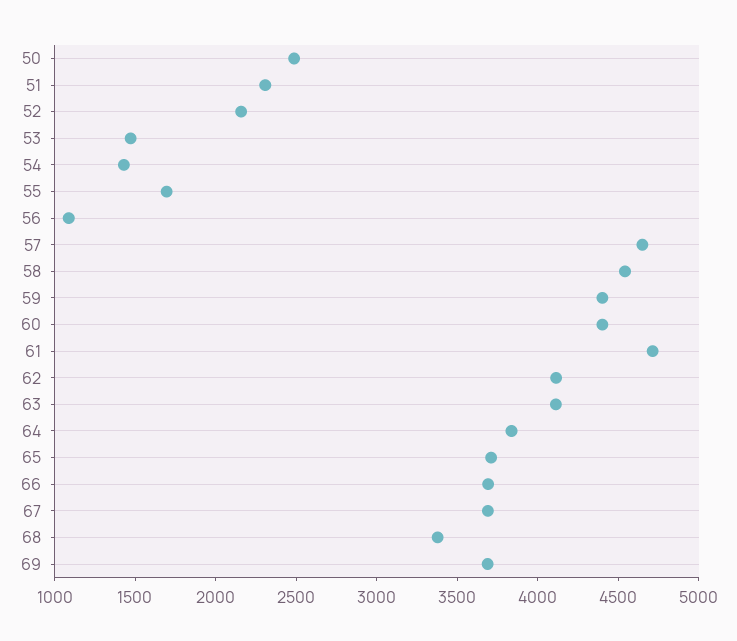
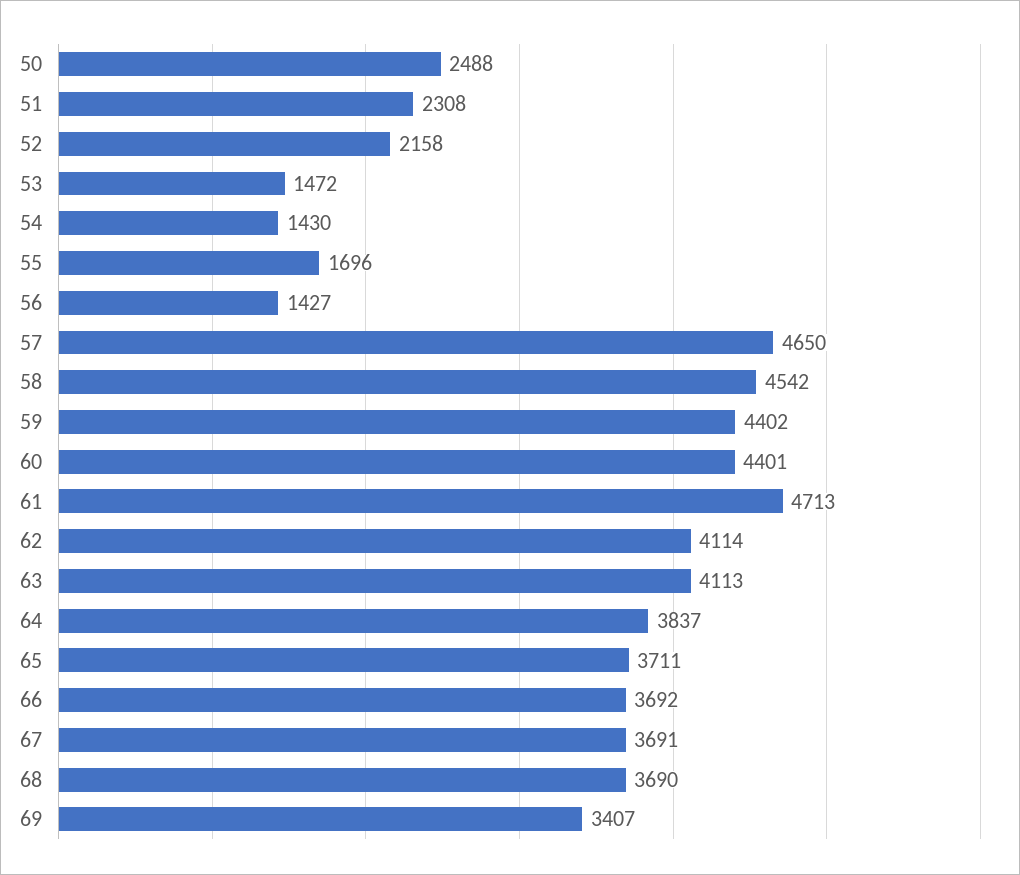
56: 1100 -> 1427
68: 3400 -> 3690
69: 3700 -> 3407

